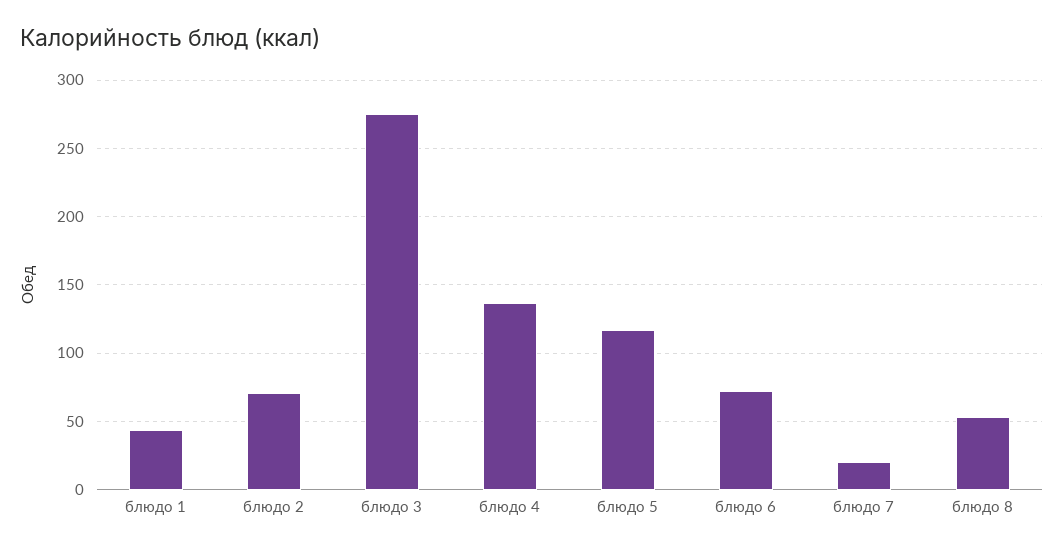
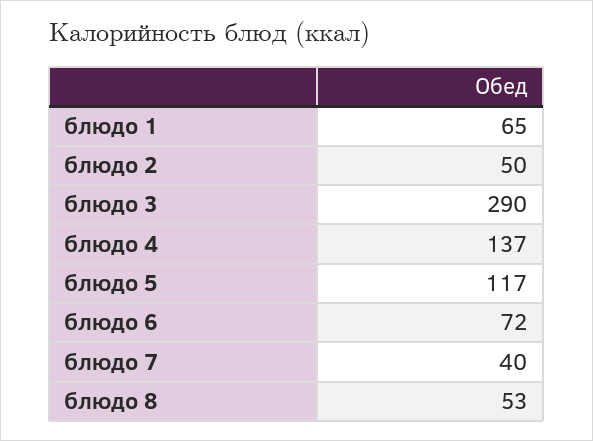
блюдо 1: 45 -> 65
блюдо 2: 70 -> 50
блюдо 3: 275 -> 290
блюдо 7: 20 -> 40

